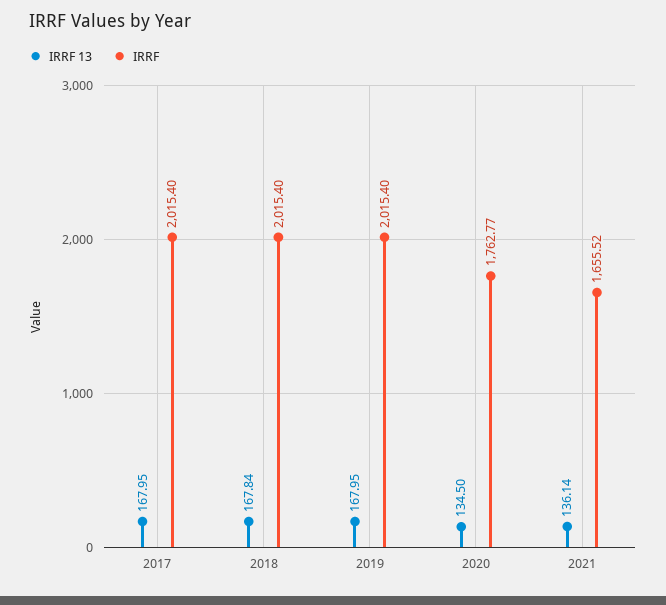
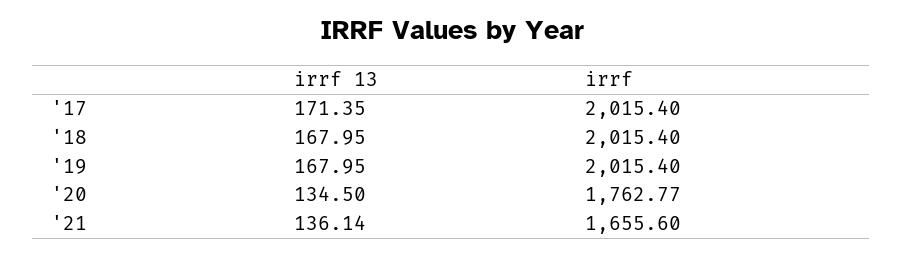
IRRF 13, 2017: 167.95 -> 171.35
IRRF 13, 2018: 167.84 -> 167.95
IRRF, 2021: 1655.52 -> 1655.6

